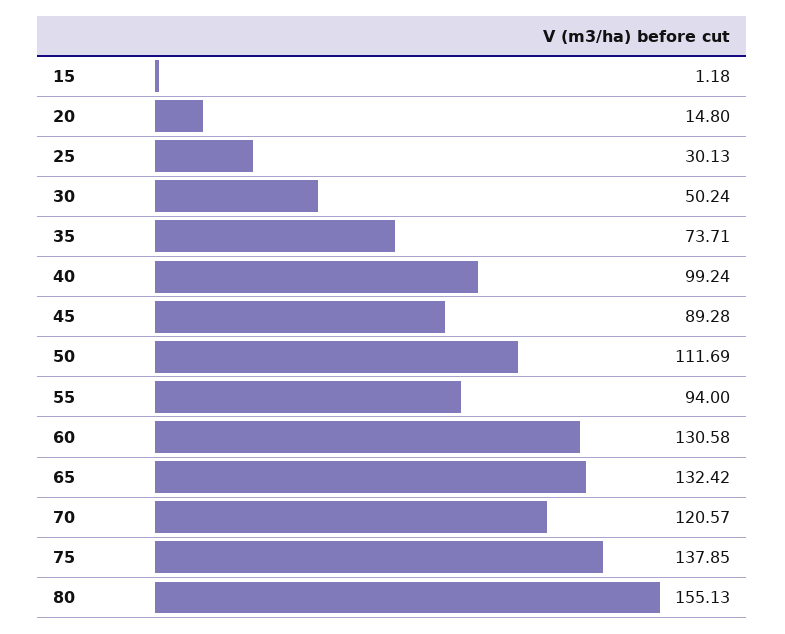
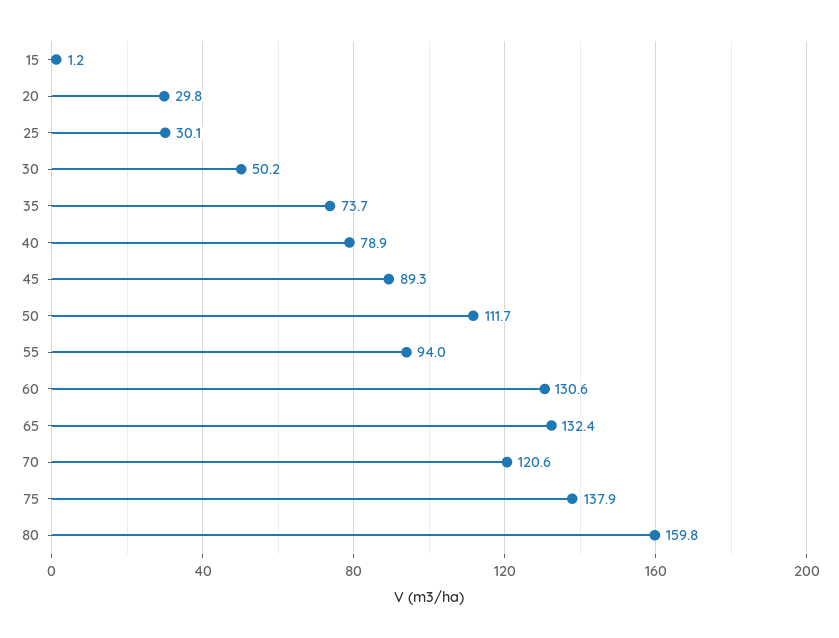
20: 14.8 -> 29.8
40: 99.24 -> 78.9
80: 155.13 -> 159.8

